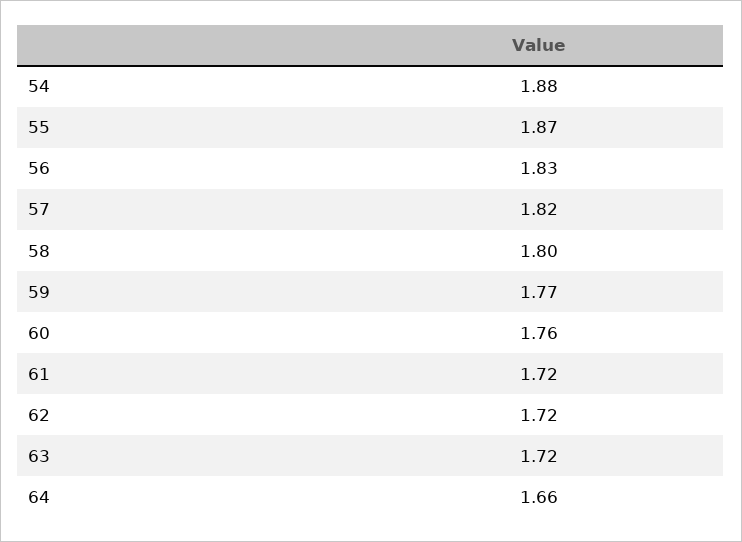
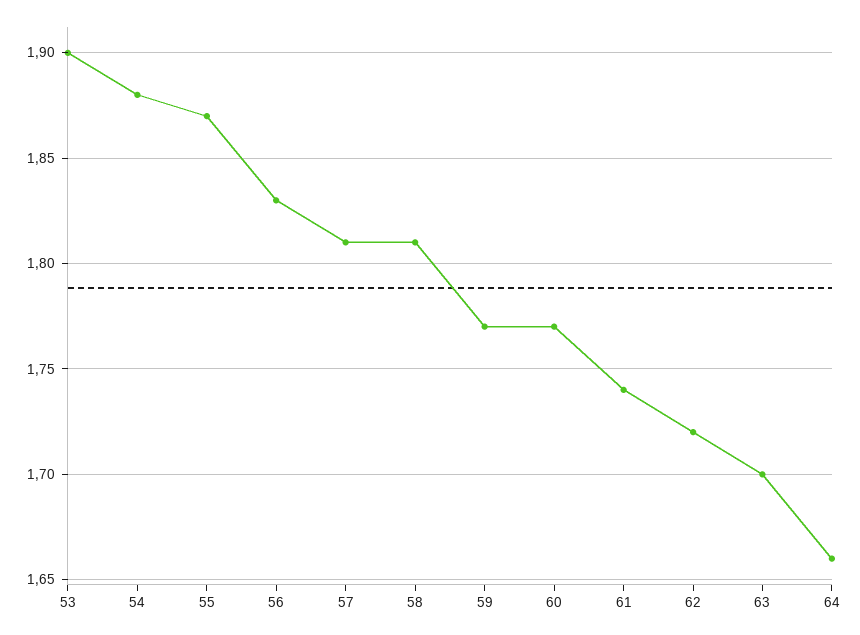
57: 1.82 -> 1.81
58: 1.8 -> 1.81
60: 1.76 -> 1.77
61: 1.72 -> 1.74
63: 1.72 -> 1.7
53: none -> 1.9

